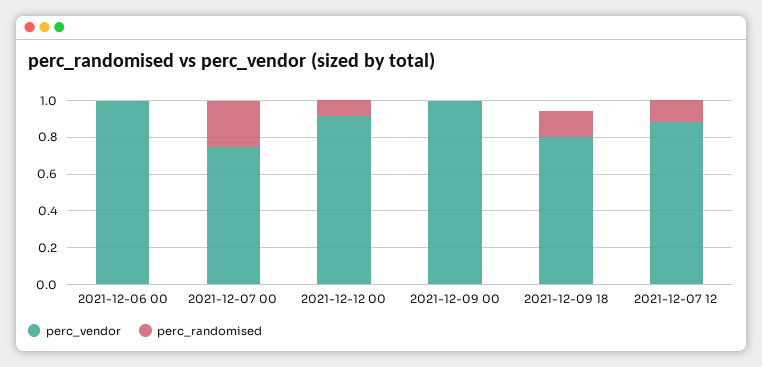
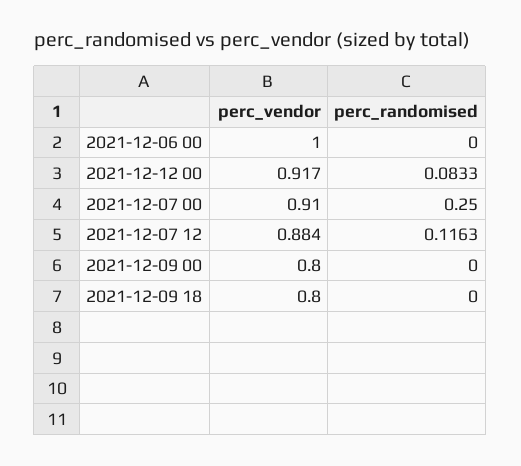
perc_vendor, 2021-12-07 00: 0.75 -> 0.91
perc_vendor, 2021-12-09 00: 1 -> 0.8
perc_randomised, 2021-12-09 18: 0.15 -> 0

